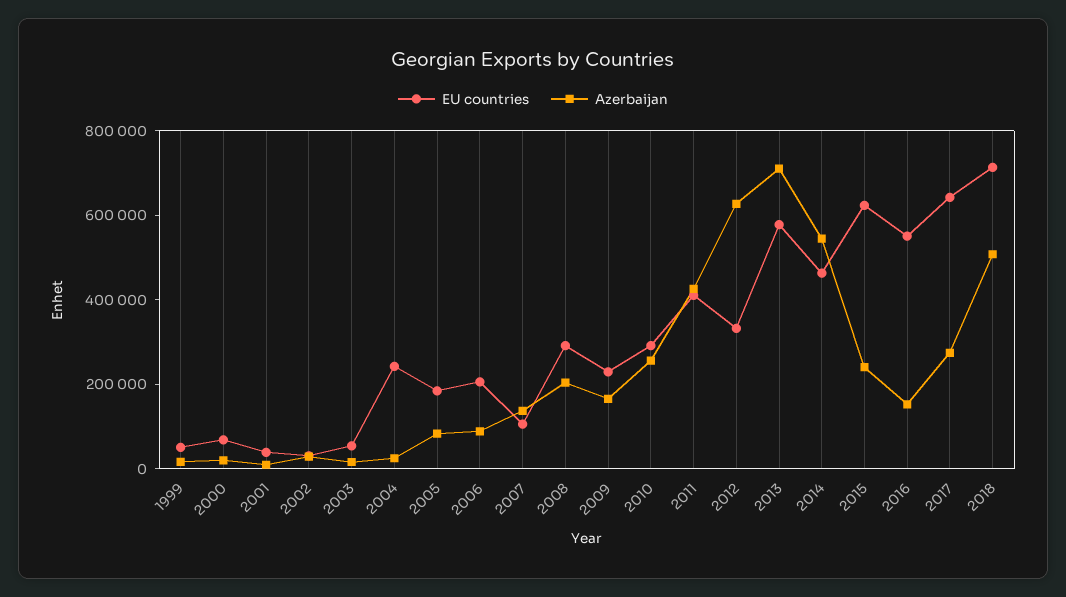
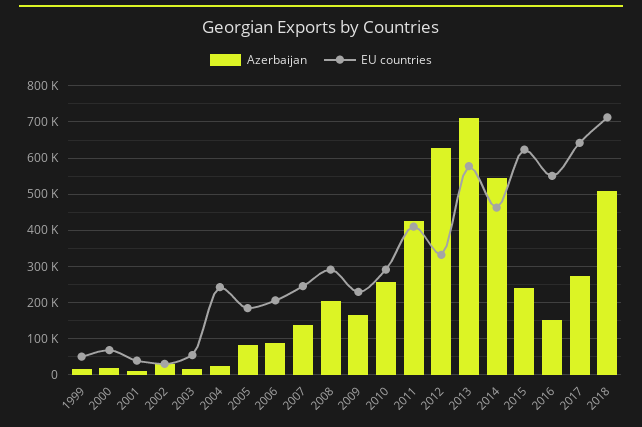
EU countries, 2007: 100000 -> 240000

